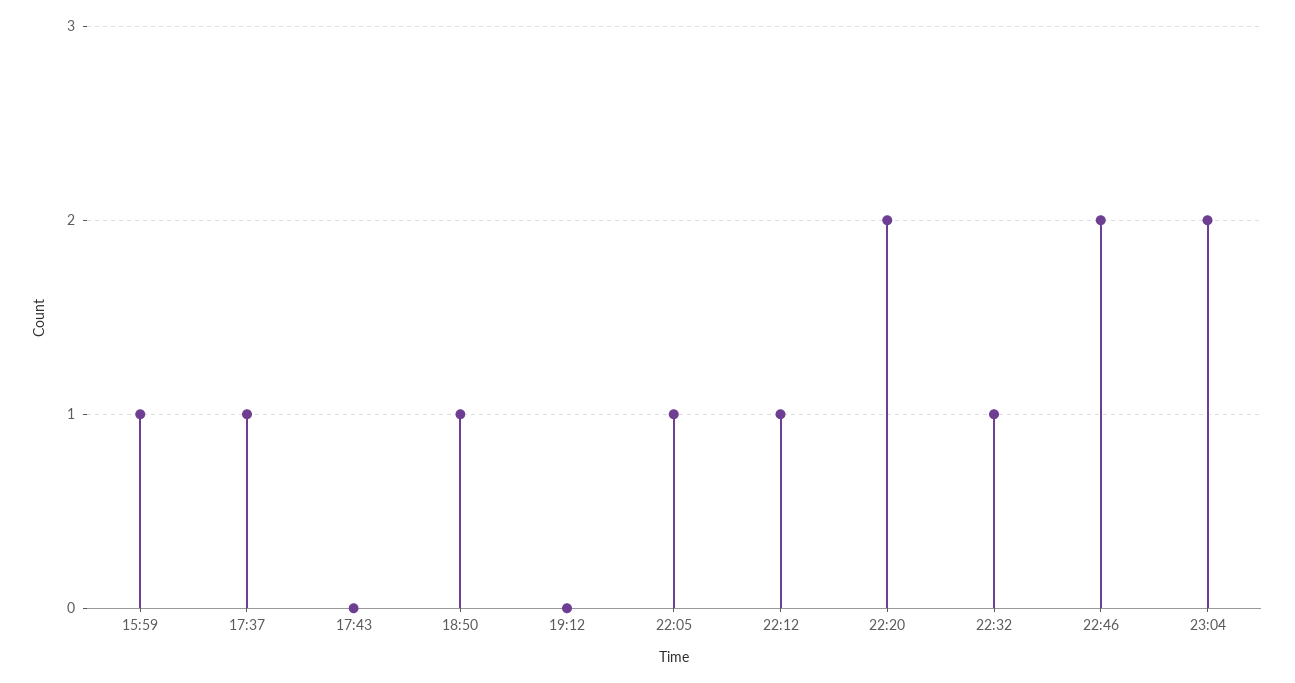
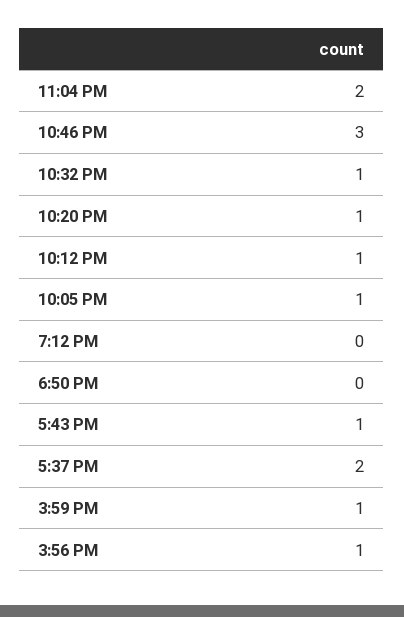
17:37: 1 -> 2
17:43: 0 -> 1
18:50: 1 -> 0
22:20: 2 -> 1
22:46: 2 -> 3
3:56 PM: none -> 1

